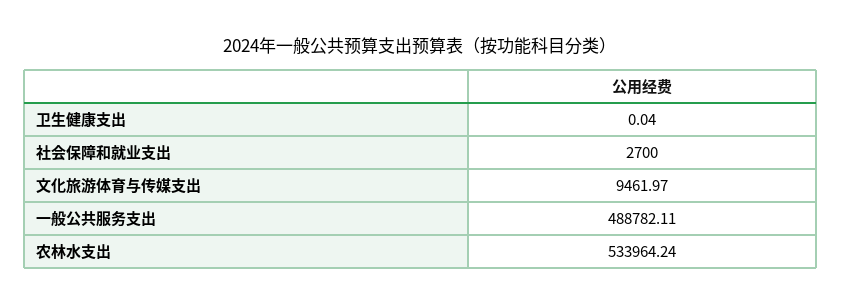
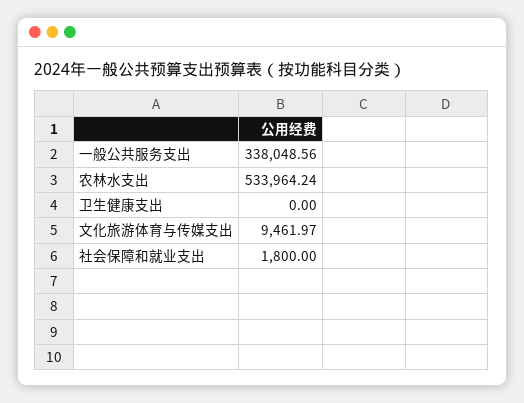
卫生健康支出: 0.04 -> 0
社会保障和就业支出: 2700 -> 1800
一般公共服务支出: 488782.11 -> 338048.56

